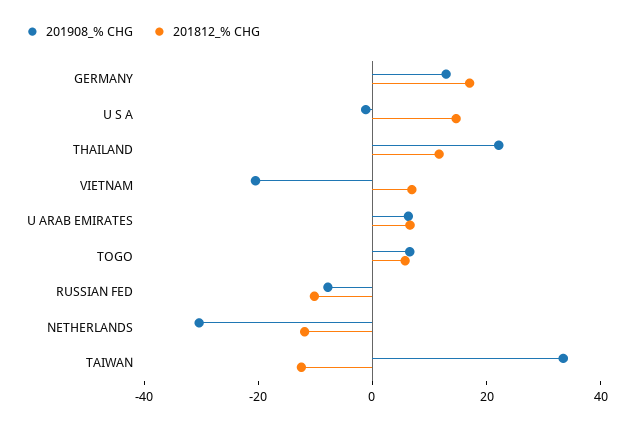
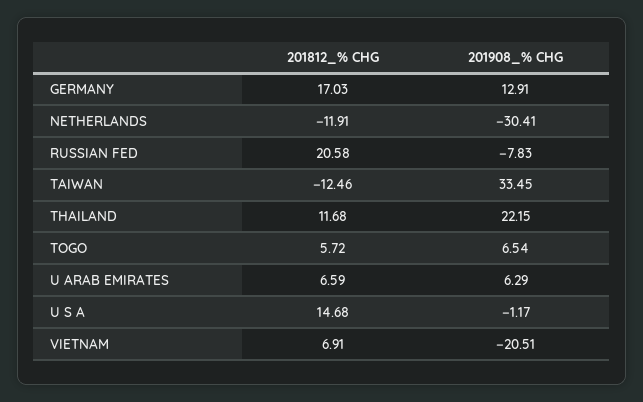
201812_% CHG, RUSSIAN FED: -10 -> 20.58

